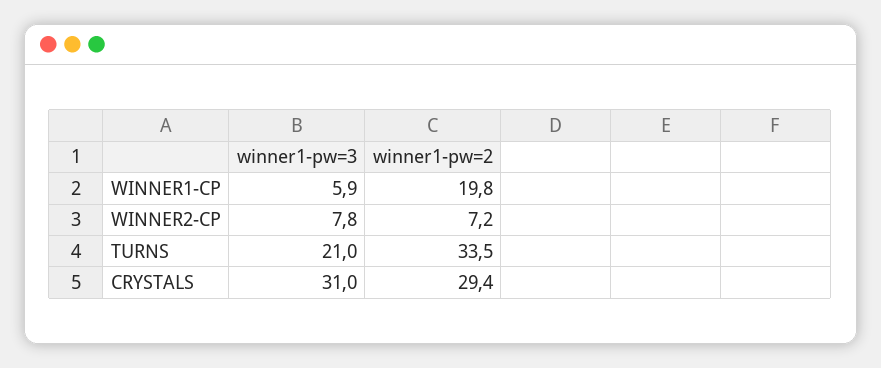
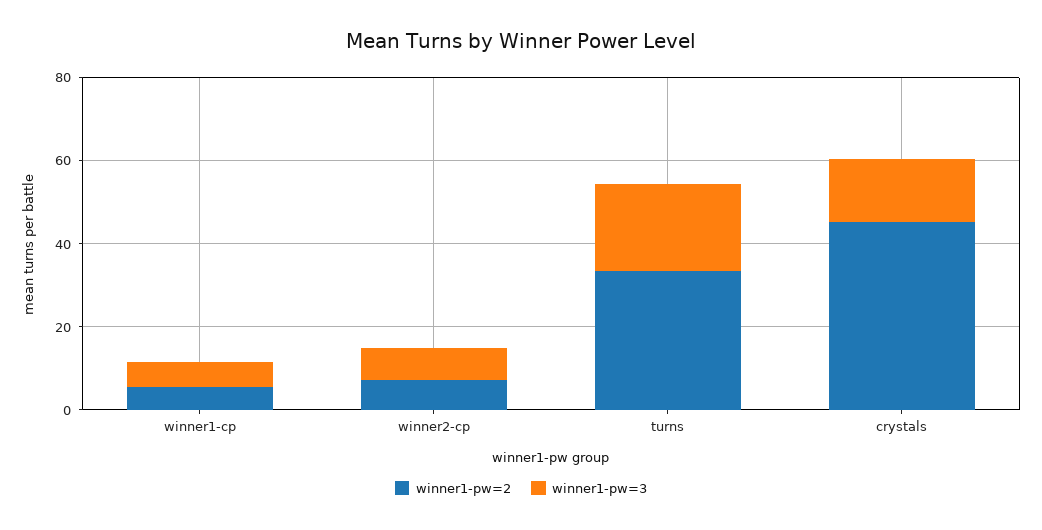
winner1-pw=2, WINNER1-CP: 19.8 -> 5
winner1-pw=3, CRYSTALS: 31 -> 15
winner1-pw=2, CRYSTALS: 29.4 -> 45

